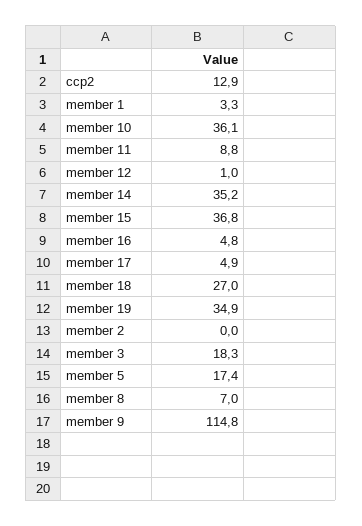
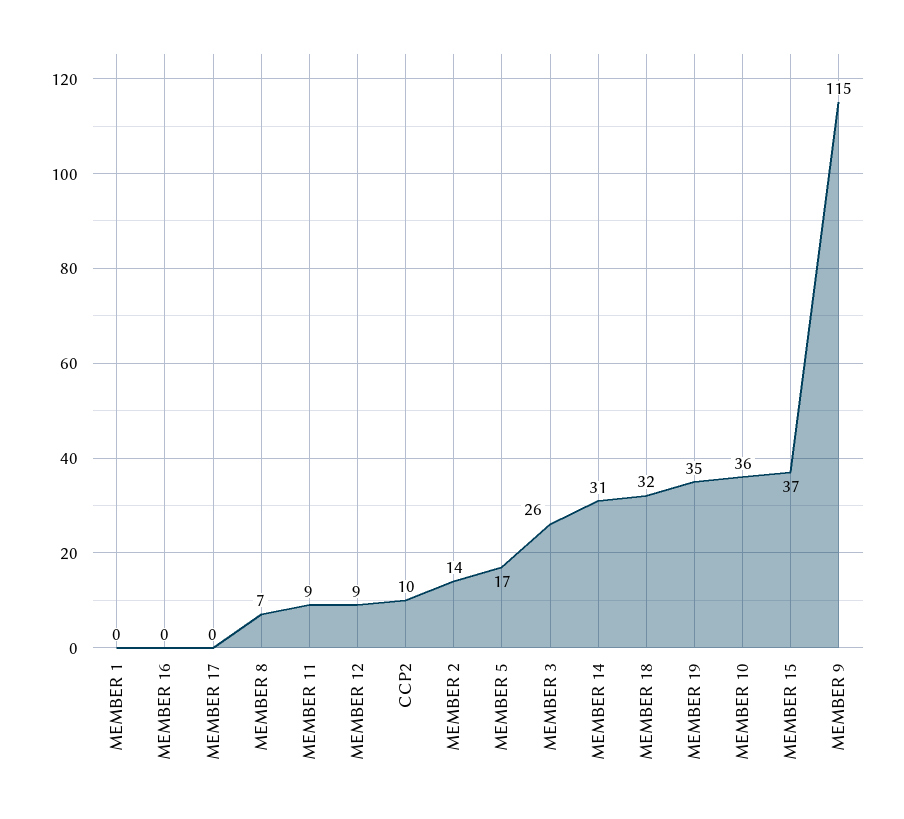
ccp2: 12.9 -> 10
member 1: 3.3 -> 0
member 12: 1 -> 9
member 14: 35.2 -> 31
member 16: 4.8 -> 0
member 17: 4.9 -> 0
member 18: 27 -> 32
member 2: 0 -> 14
member 3: 18.3 -> 26

